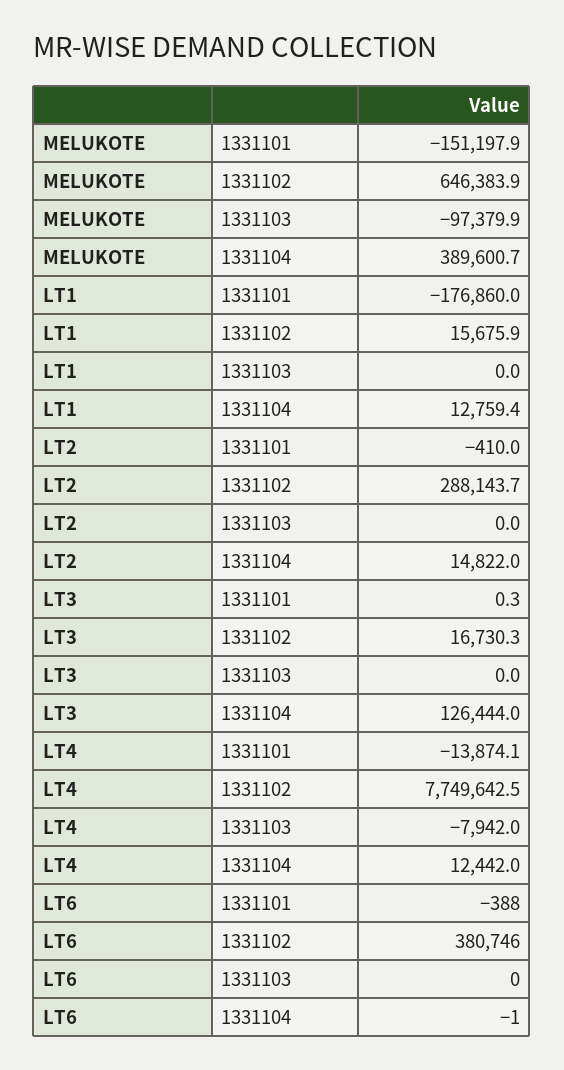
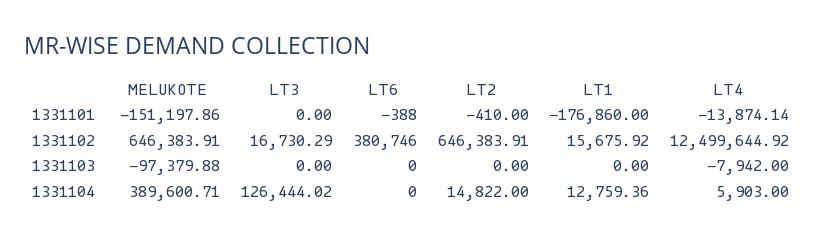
LT2, 1331102: 288143.7 -> 646383.91
LT3, 1331101: 0.3 -> 0
LT4, 1331102: 7749642.5 -> 12499644.92
LT4, 1331104: 12442 -> 5903
LT6, 1331104: -1 -> 0

